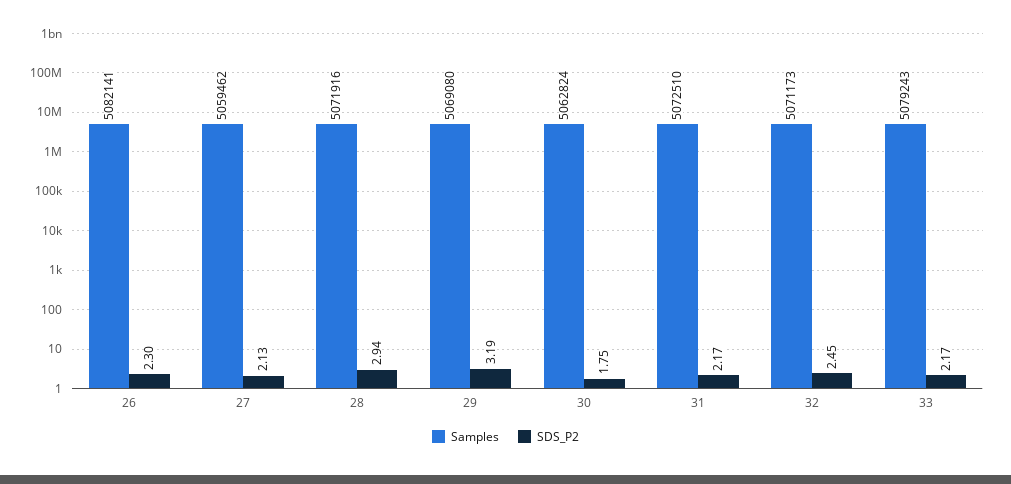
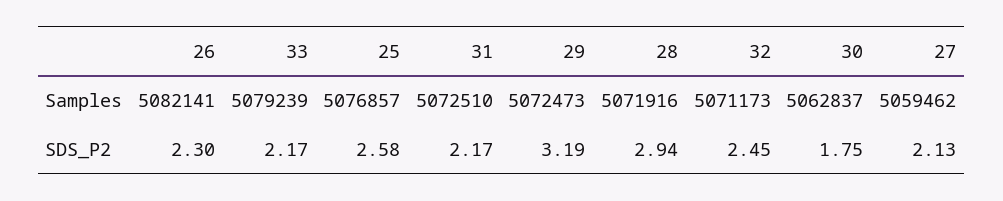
Samples, 29: 5069080 -> 5072473
Samples, 30: 5062824 -> 5062837
Samples, 33: 5079243 -> 5079239
Samples, 25: none -> 5076857
SDS_P2, 25: none -> 2.58

